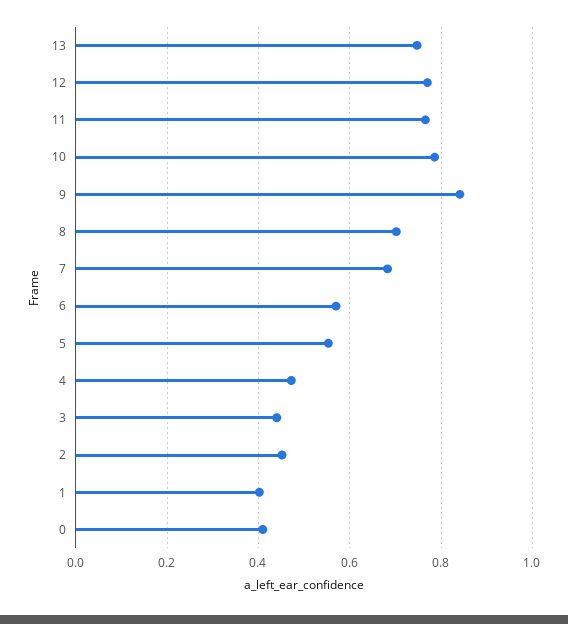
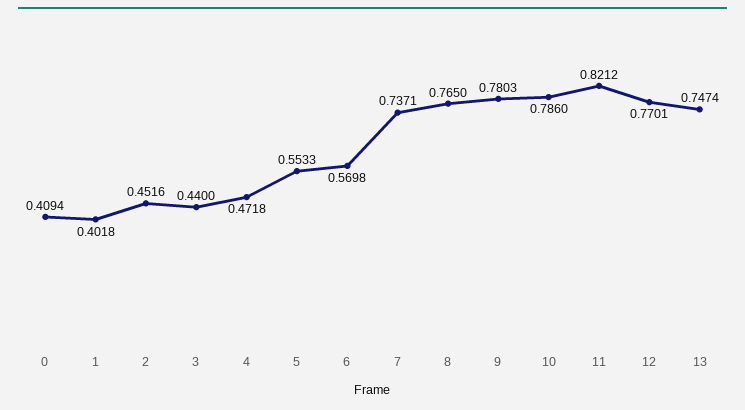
11: 0.76 -> 0.8212
9: 0.84 -> 0.7803
8: 0.7 -> 0.765
7: 0.68 -> 0.7371

